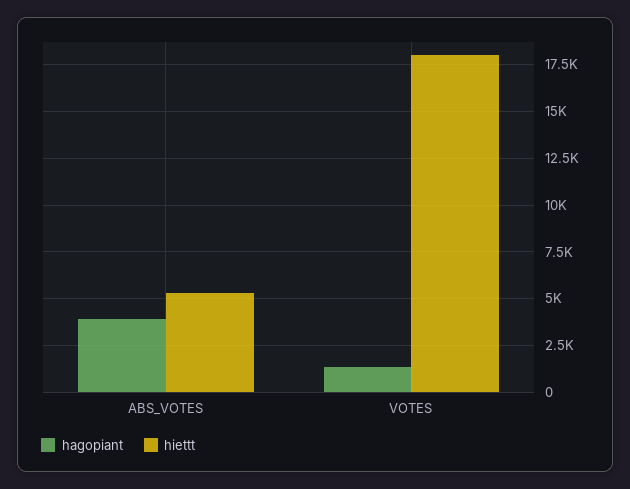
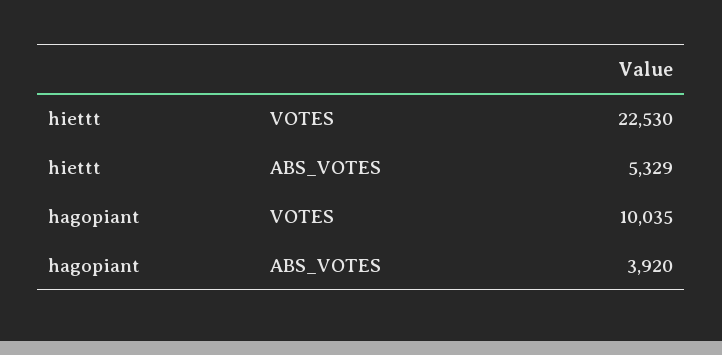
hagopiant, VOTES: 1500 -> 10035
hiettt, VOTES: 18000 -> 22530

